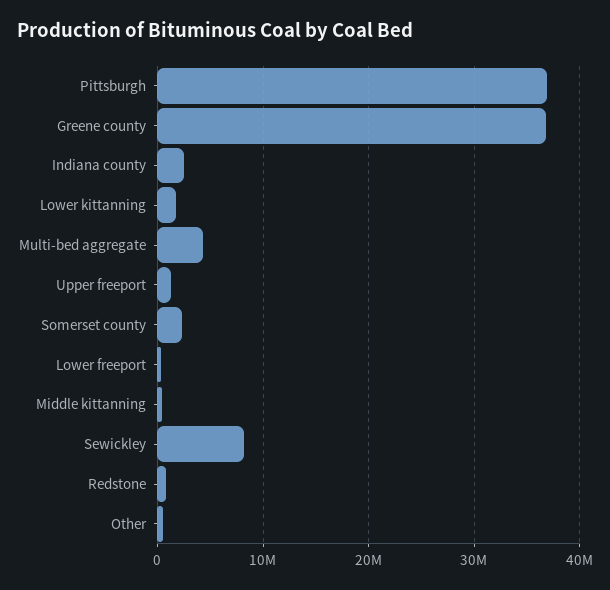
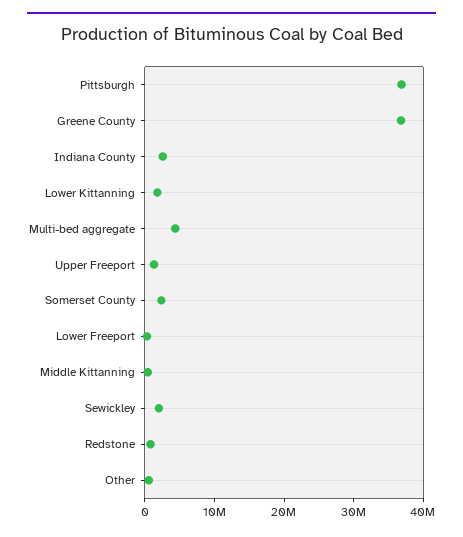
Sewickley: 8000000 -> 2000000

